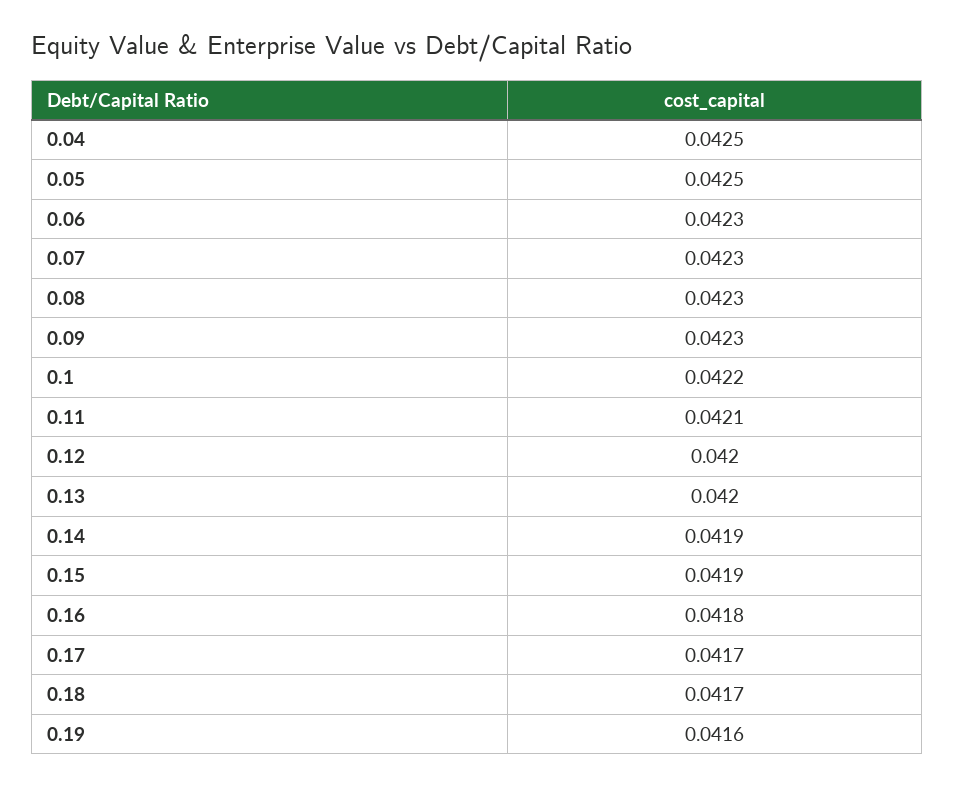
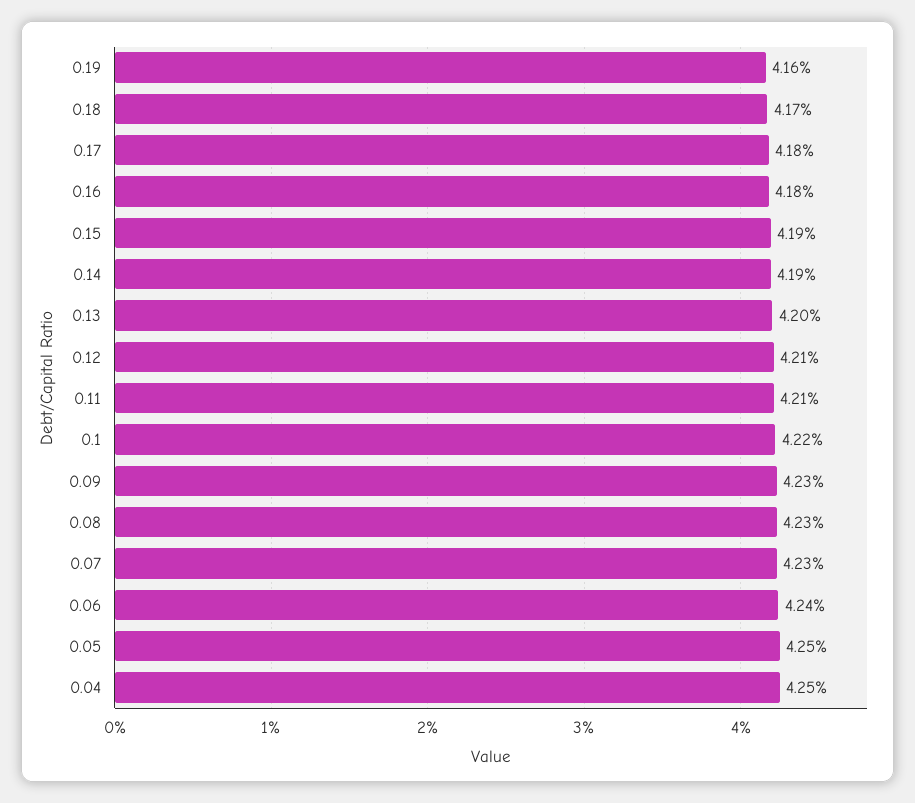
0.06: 0.0423 -> 0.0424
0.12: 0.042 -> 0.0421
0.17: 0.0417 -> 0.0418

